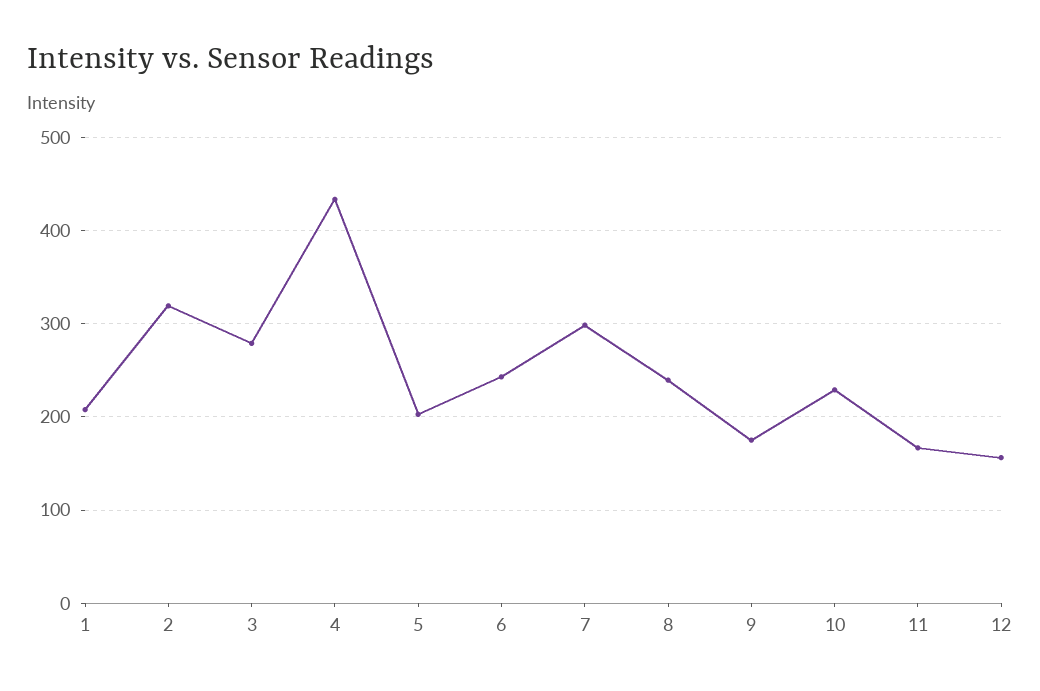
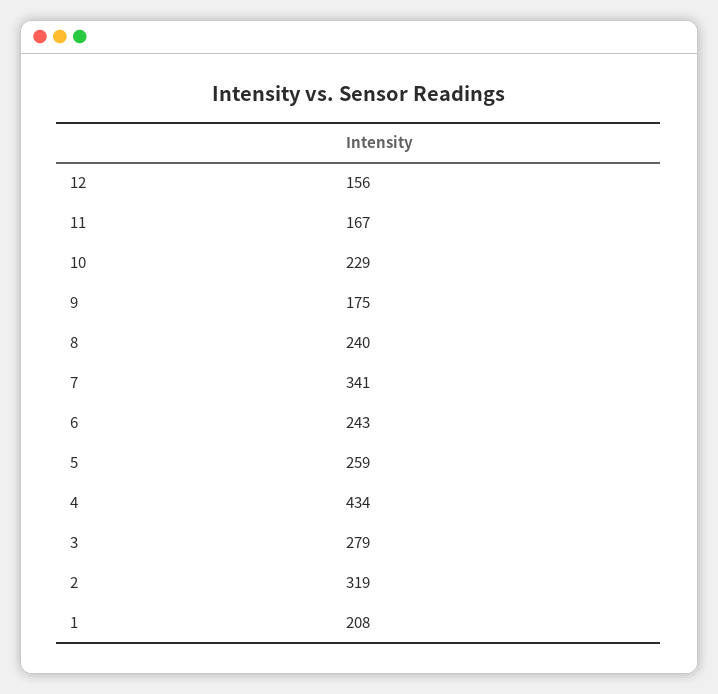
5: 200 -> 259
7: 300 -> 341

